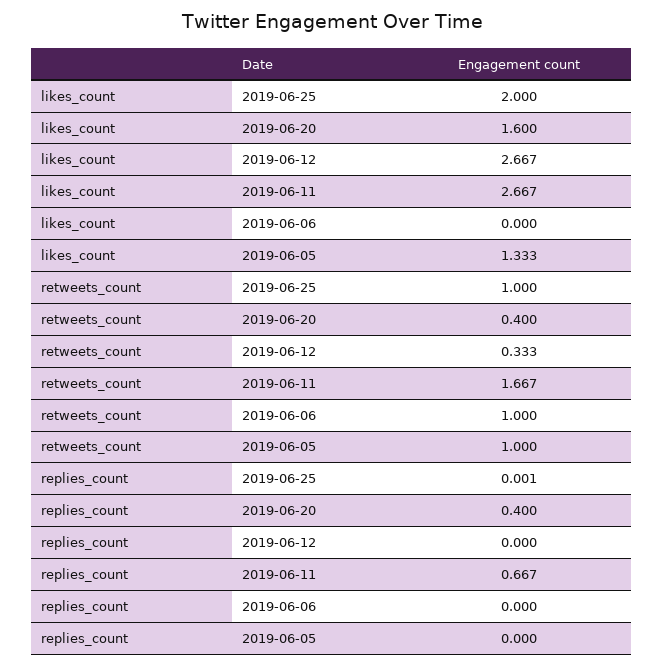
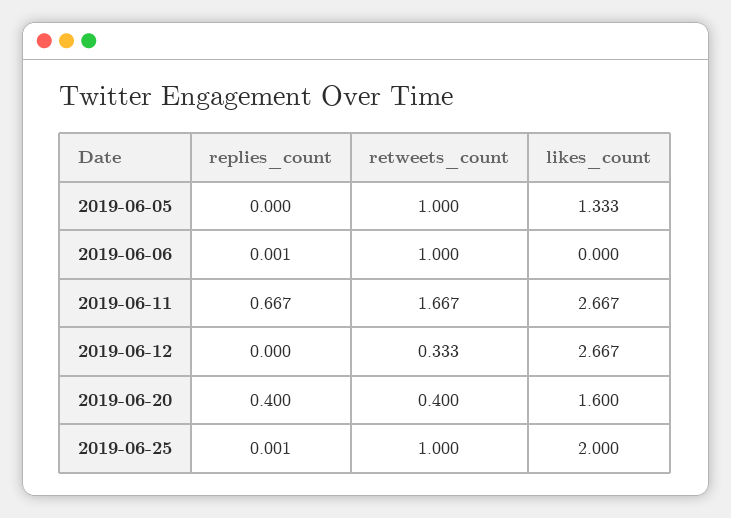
replies_count, 2019-06-06: 0 -> 0.001

